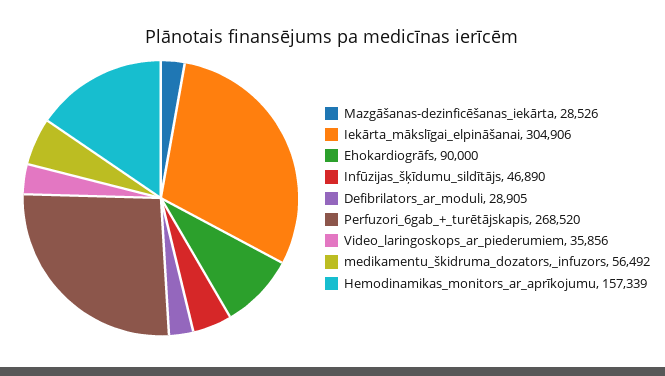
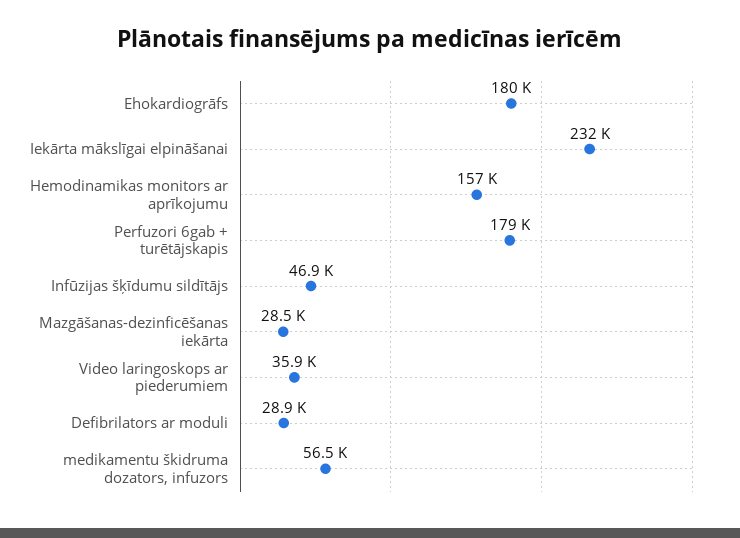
Iekārta_mākslīgai_elpināšanai: 304906 -> 232000
Ehokardiogrāfs: 90000 -> 180000
Perfuzori_6gab_+_turētājskapis: 268520 -> 179000

